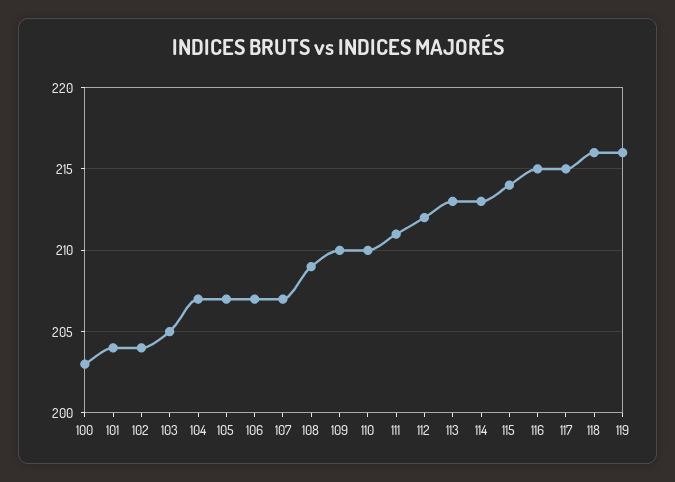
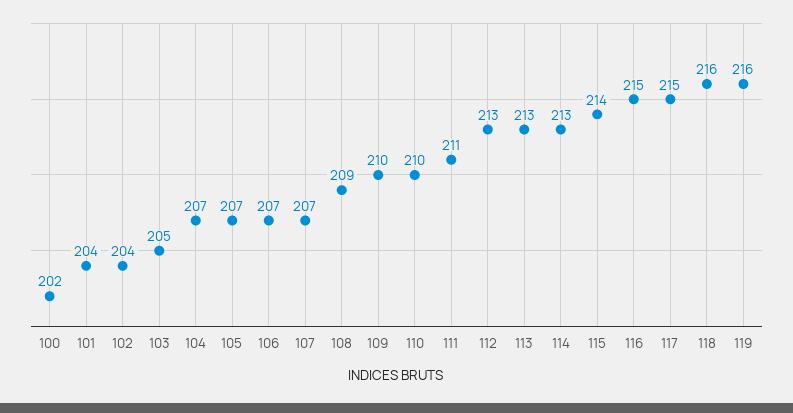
100: 203 -> 202
112: 212 -> 213

